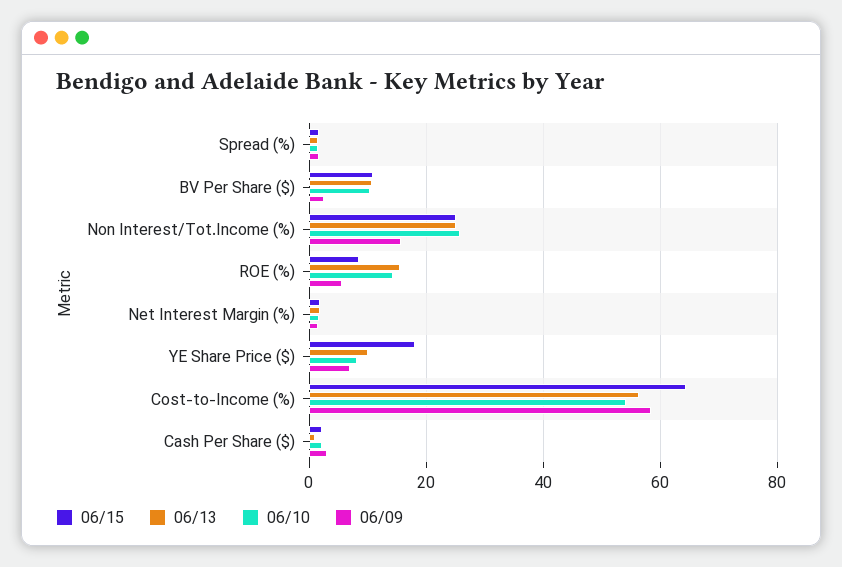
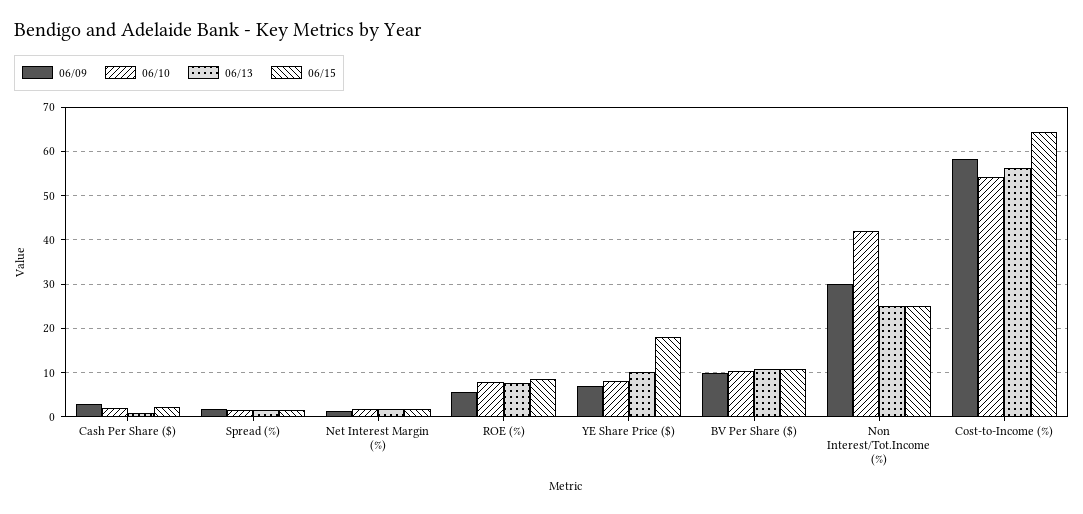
06/09, BV Per Share ($): 2 -> 10
06/10, Non Interest/Tot.Income (%): 26 -> 42
06/09, Non Interest/Tot.Income (%): 16 -> 30
06/13, ROE (%): 16 -> 8
06/10, ROE (%): 14 -> 8

